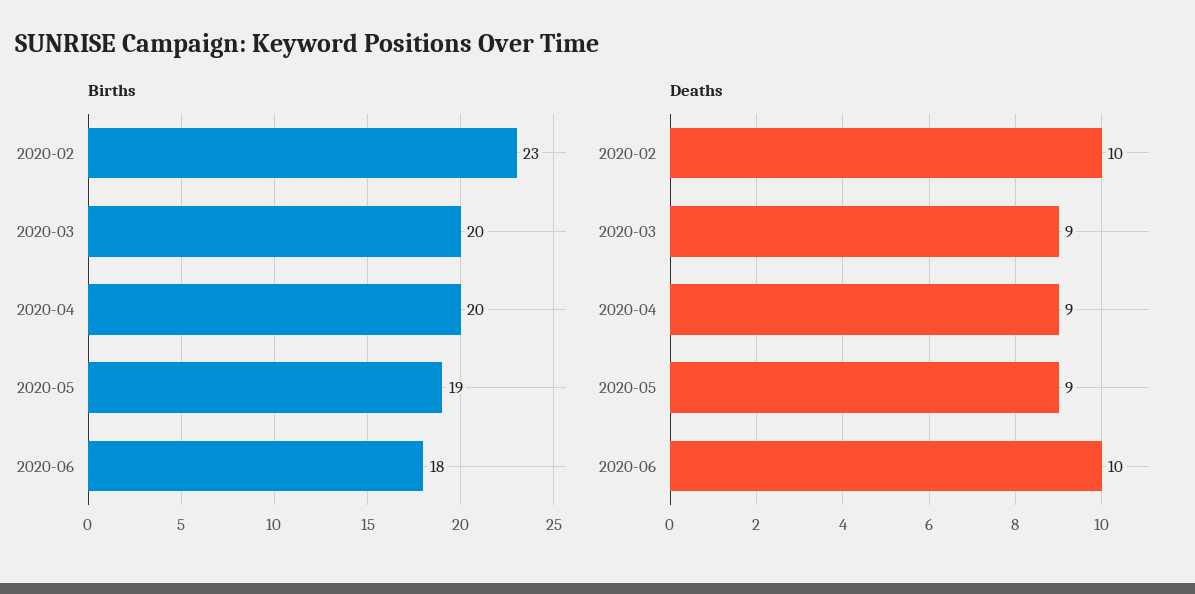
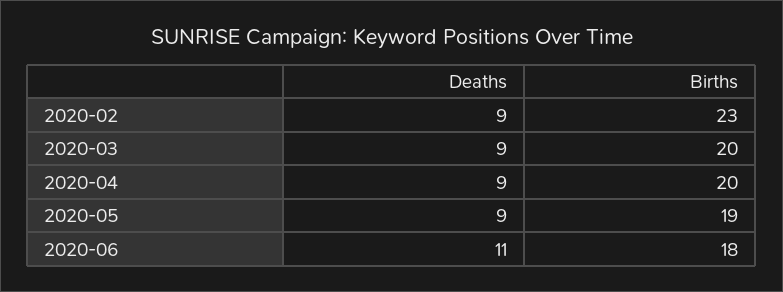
Deaths, 2020-02: 10 -> 9
Deaths, 2020-06: 10 -> 11

